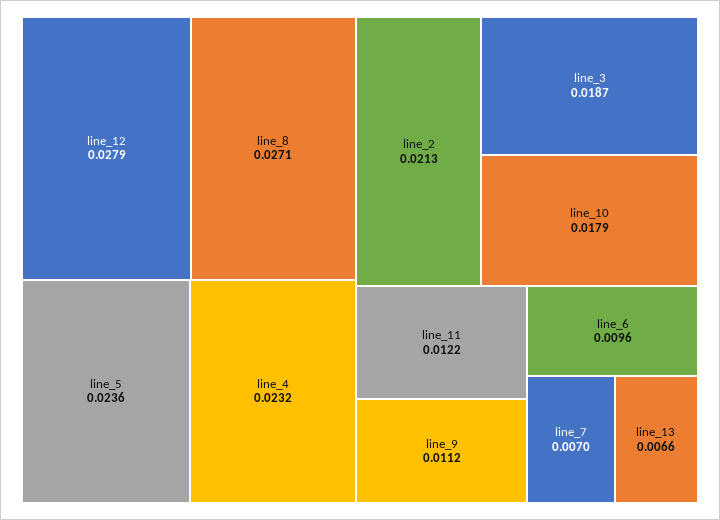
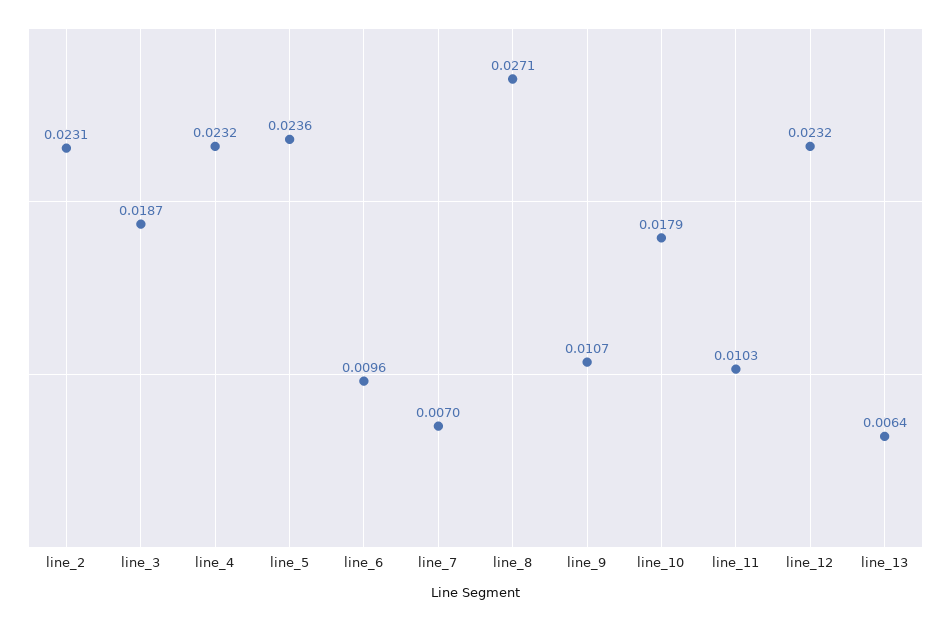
line_12: 0.0279 -> 0.0232
line_2: 0.0213 -> 0.0231
line_11: 0.0122 -> 0.0103
line_9: 0.0112 -> 0.0107
line_13: 0.0066 -> 0.0064

